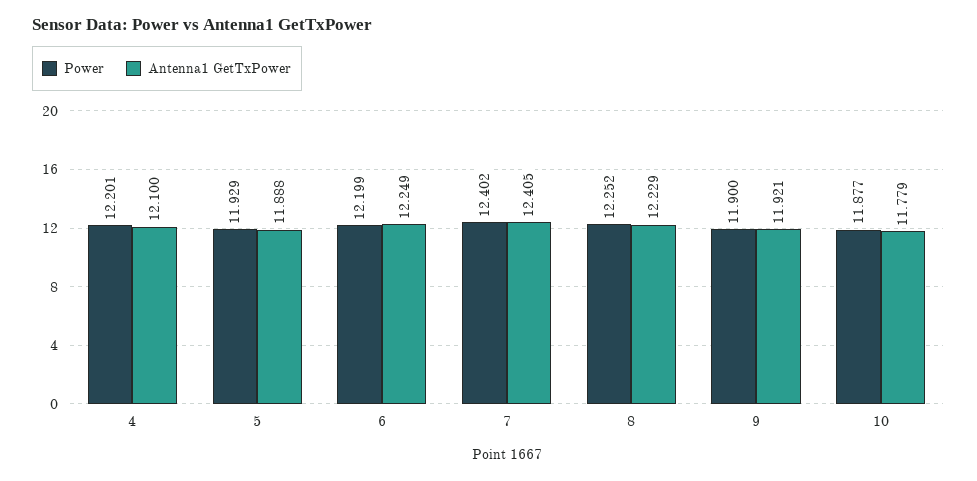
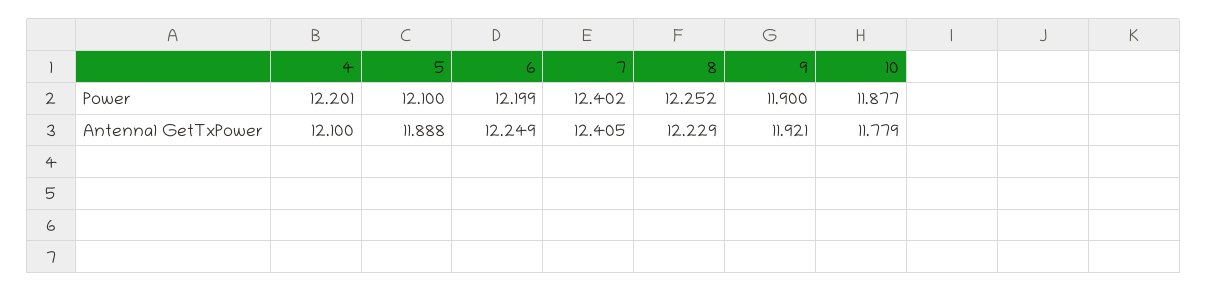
Power, 5: 11.929 -> 12.1

